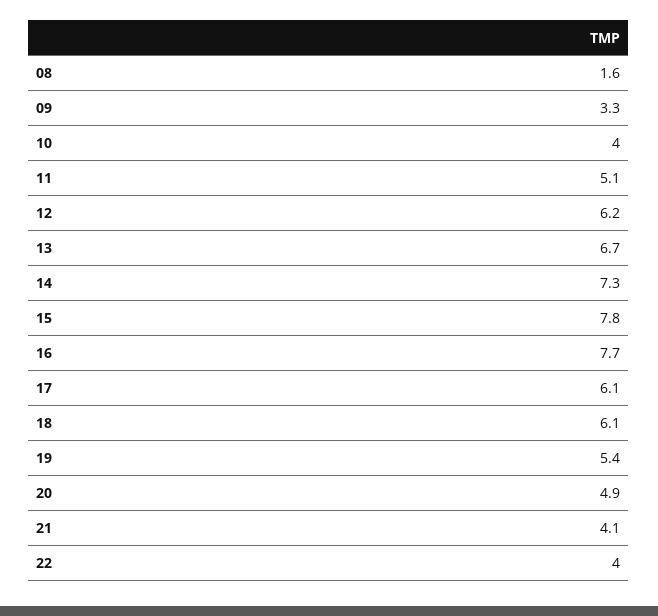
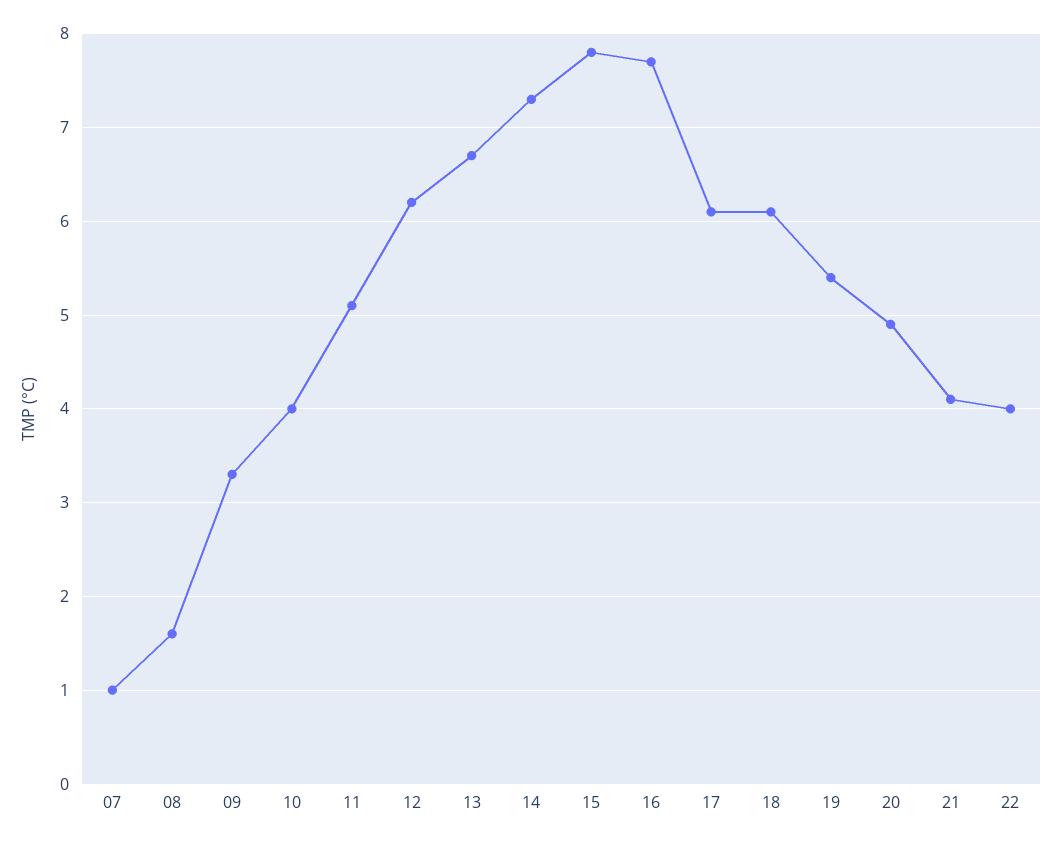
07: none -> 1

